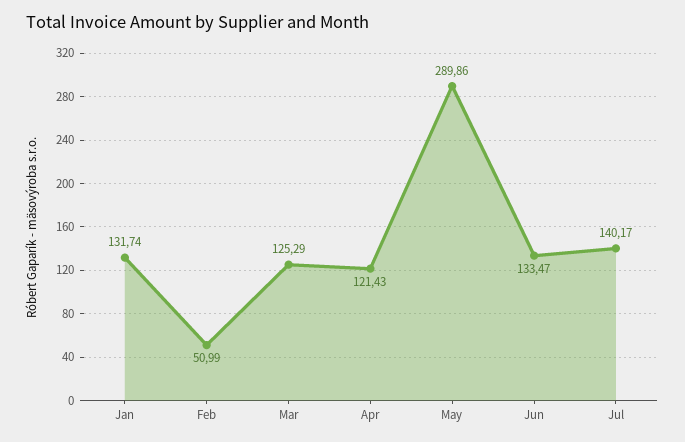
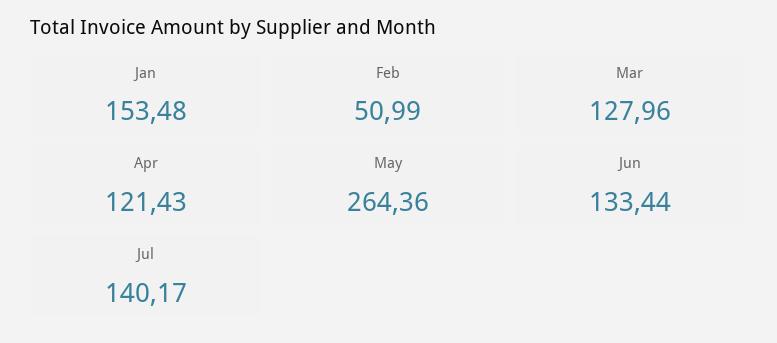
Jan: 131.74 -> 153.48
Mar: 125.29 -> 127.96
May: 289.86 -> 264.36
Jun: 133.47 -> 133.44

